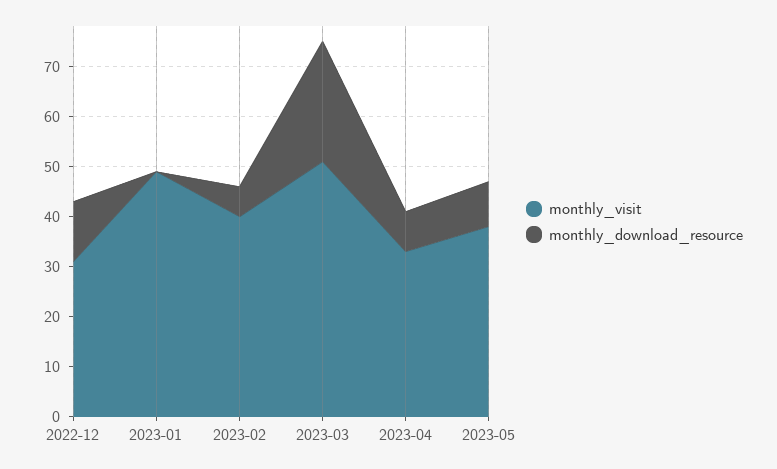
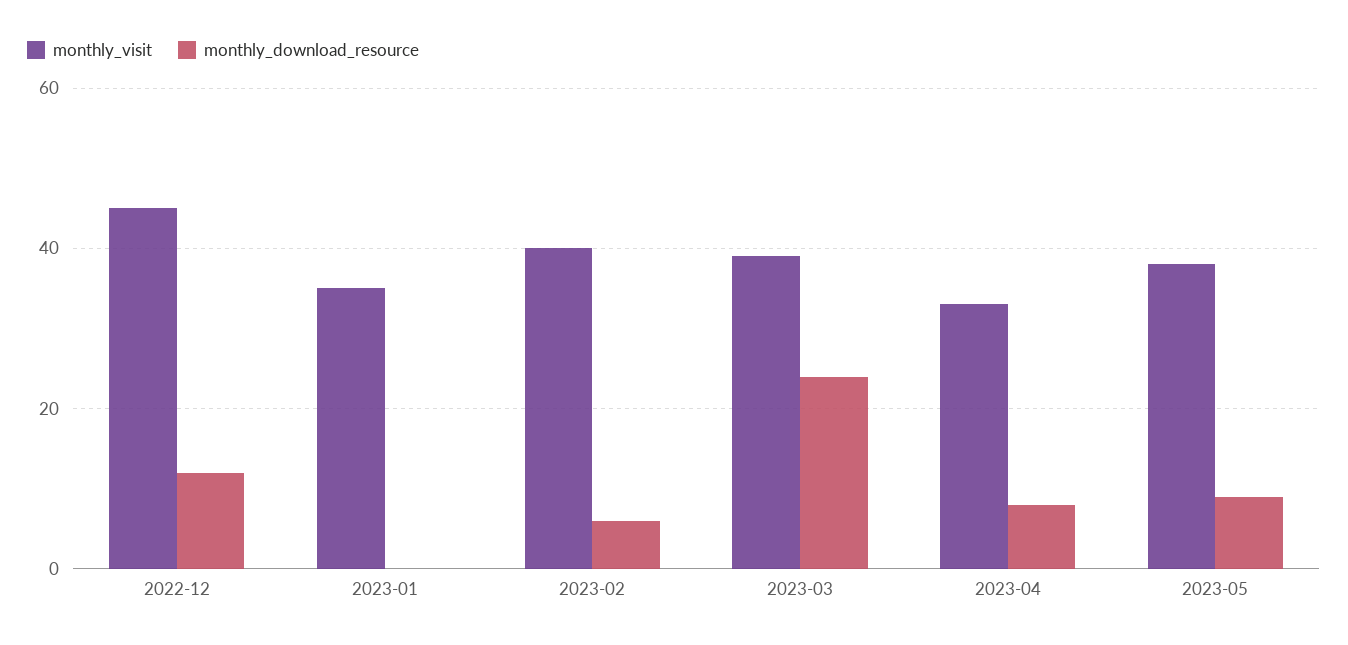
monthly_visit, 2022-12: 30 -> 45
monthly_visit, 2023-01: 50 -> 35
monthly_visit, 2023-03: 50 -> 40

